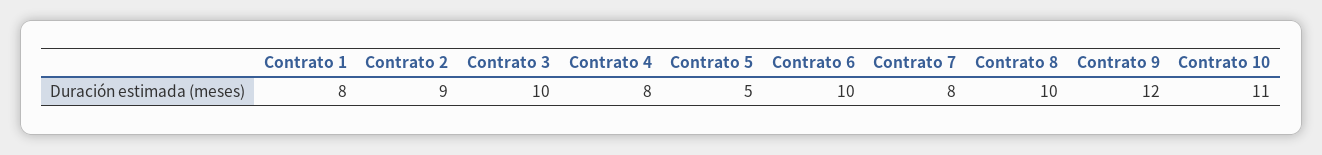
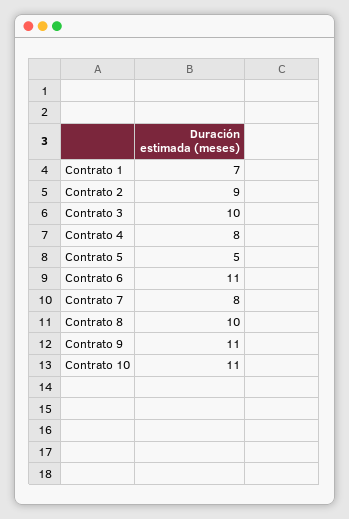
Contrato 1: 8 -> 7
Contrato 6: 10 -> 11
Contrato 9: 12 -> 11

